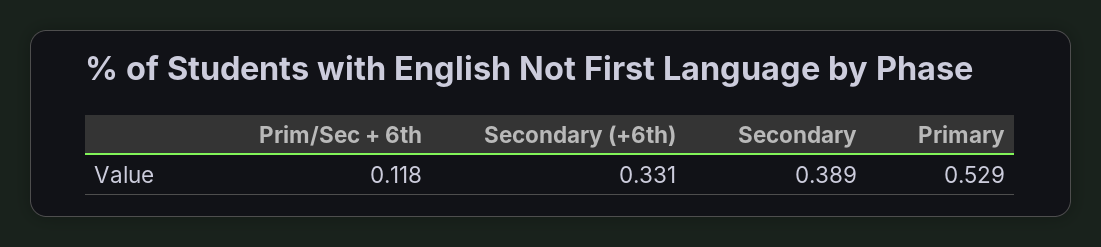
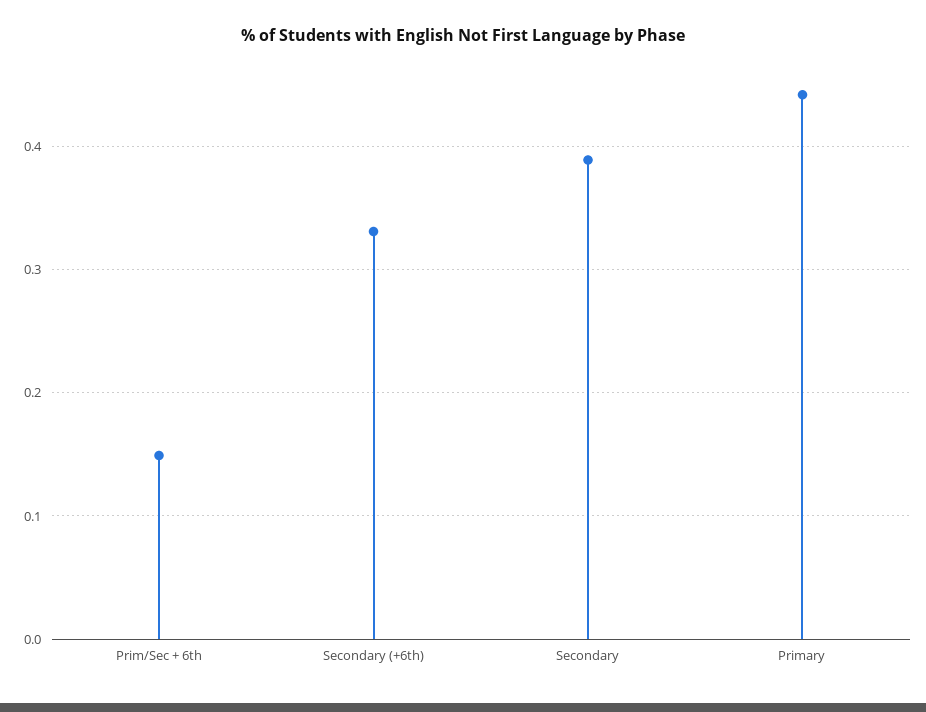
Prim/Sec + 6th: 0.118 -> 0.15
Primary: 0.529 -> 0.44

